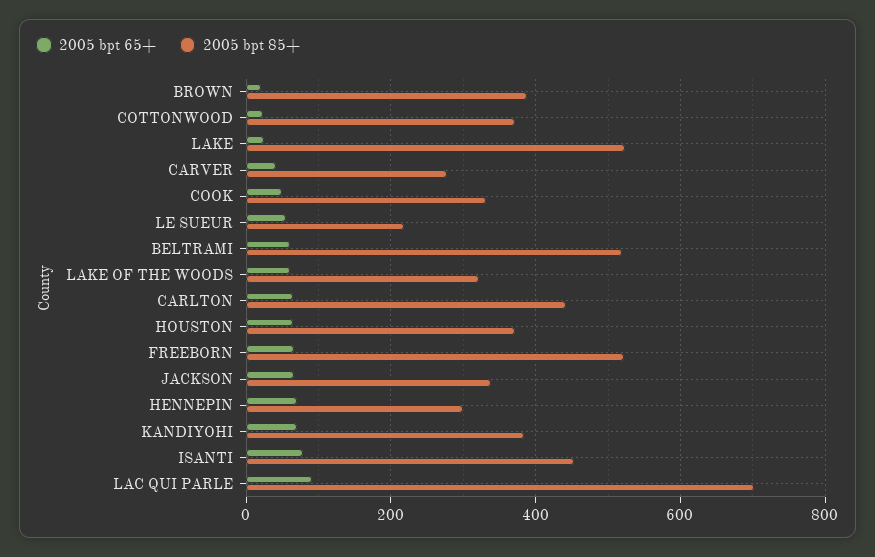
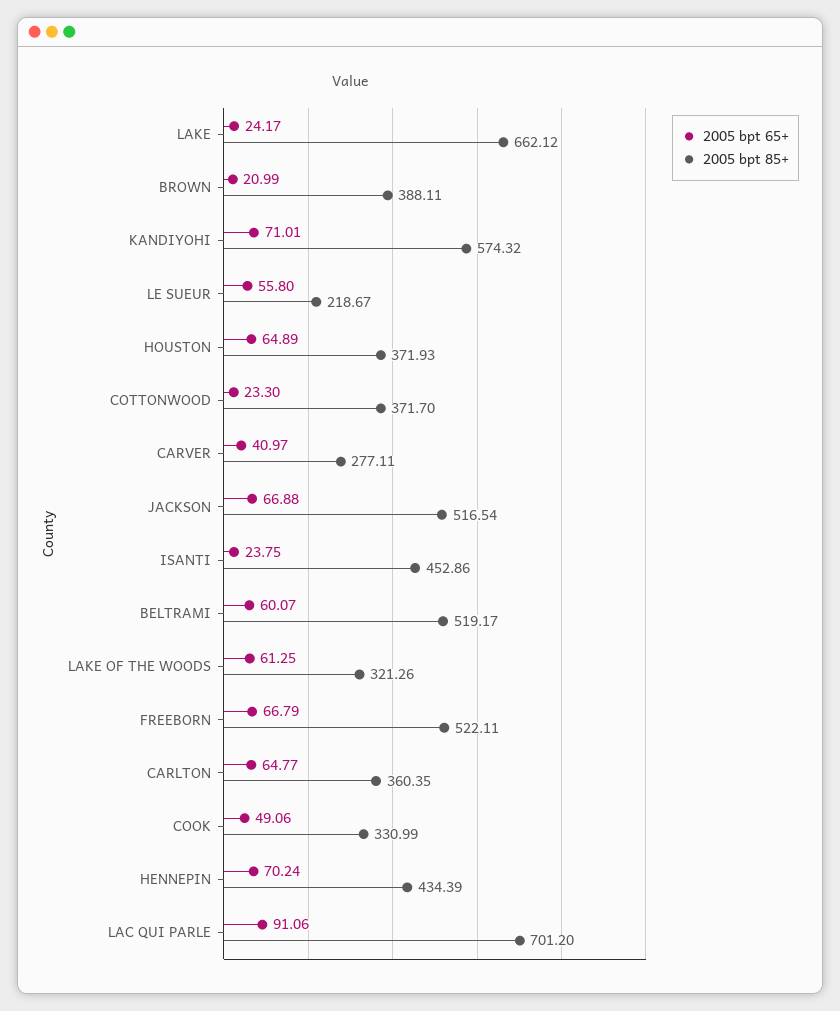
2005 bpt 85+, LAKE: 520 -> 662.12
2005 bpt 85+, CARLTON: 440 -> 360.35
2005 bpt 85+, JACKSON: 340 -> 516.54
2005 bpt 85+, HENNEPIN: 300 -> 434.39
2005 bpt 85+, KANDIYOHI: 380 -> 574.32
2005 bpt 65+, ISANTI: 80 -> 23.75

